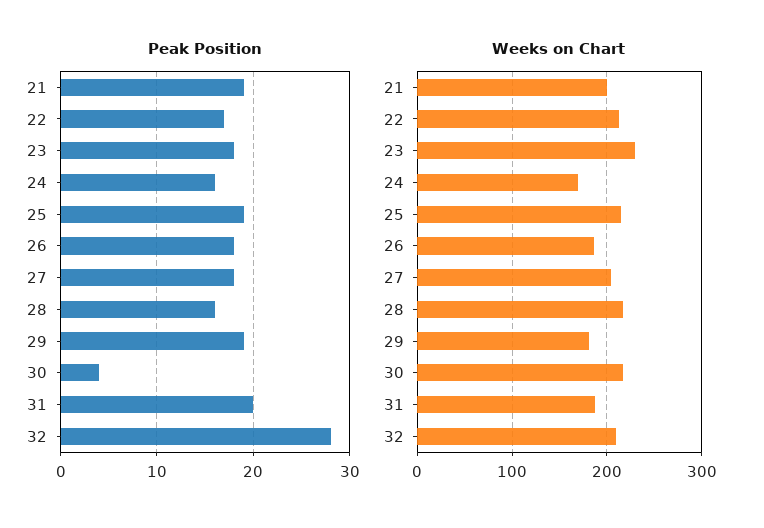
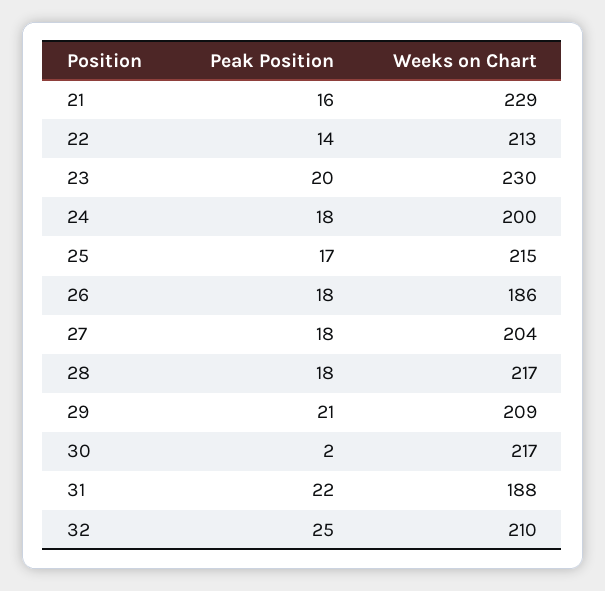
Peak Position, 21: 19 -> 16
Peak Position, 22: 17 -> 14
Peak Position, 23: 18 -> 20
Peak Position, 24: 16 -> 18
Peak Position, 25: 19 -> 17
Peak Position, 28: 16 -> 18
Peak Position, 29: 19 -> 21
Peak Position, 30: 4 -> 2
Peak Position, 31: 20 -> 22
Peak Position, 32: 28 -> 25
Weeks on Chart, 21: 200 -> 229
Weeks on Chart, 24: 170 -> 200
Weeks on Chart, 29: 180 -> 209

